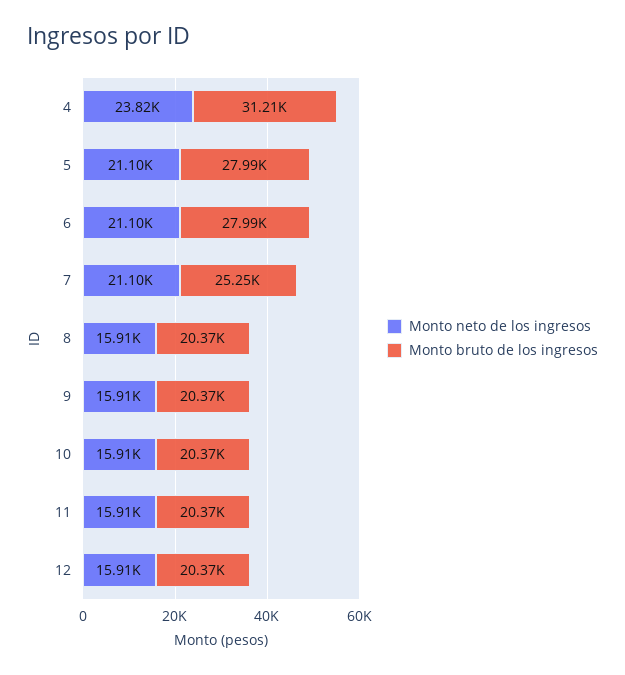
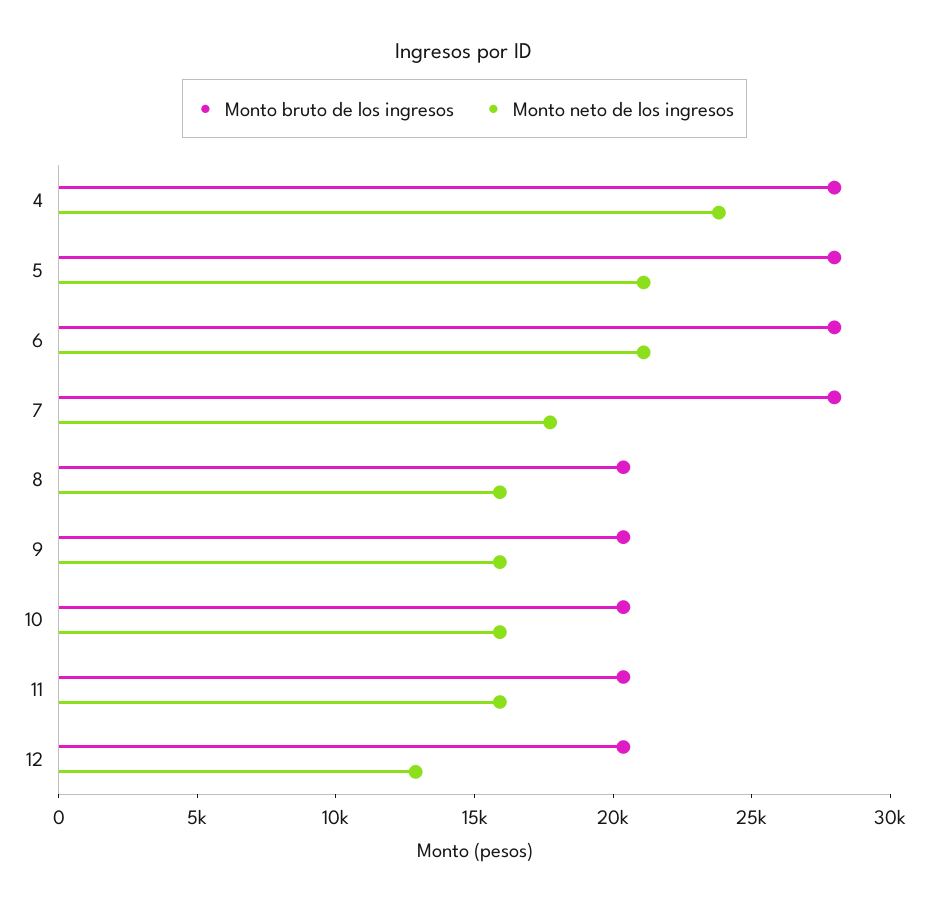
Monto bruto de los ingresos, 4: 31210 -> 28000
Monto neto de los ingresos, 7: 21100 -> 18000
Monto bruto de los ingresos, 7: 25250 -> 28000
Monto neto de los ingresos, 12: 15910 -> 13000

